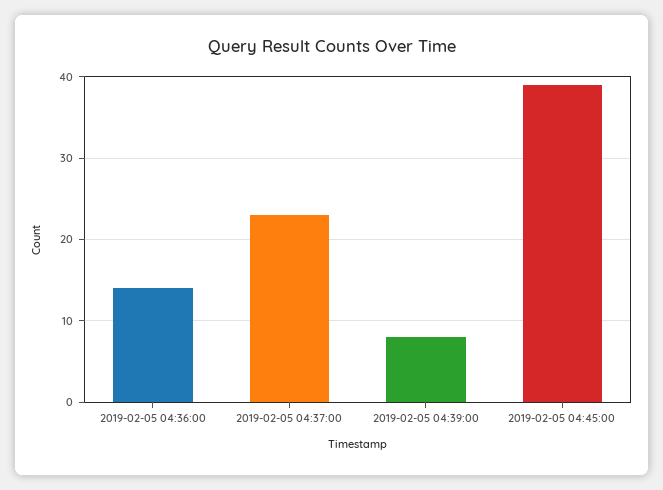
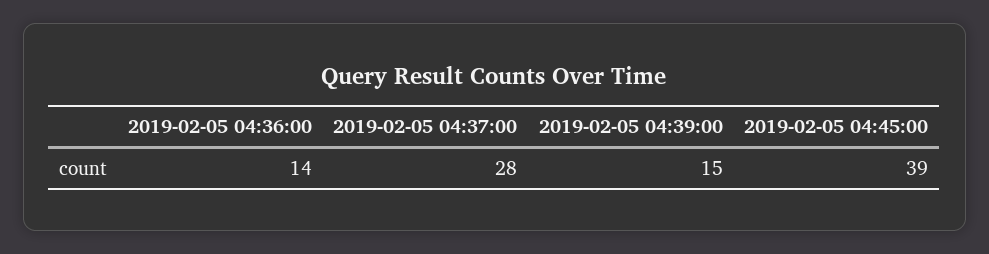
2019-02-05 04:37:00: 23 -> 28
2019-02-05 04:39:00: 8 -> 15

